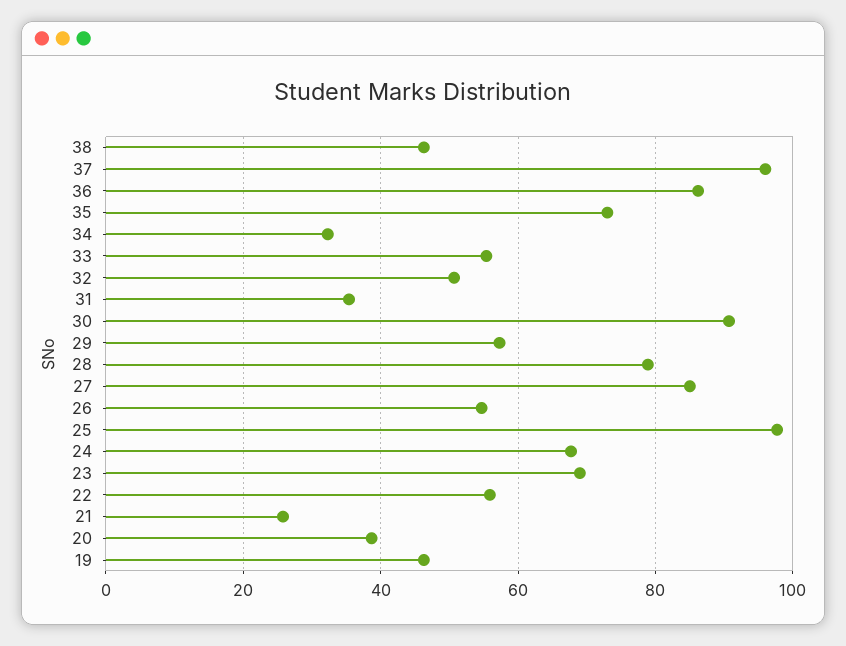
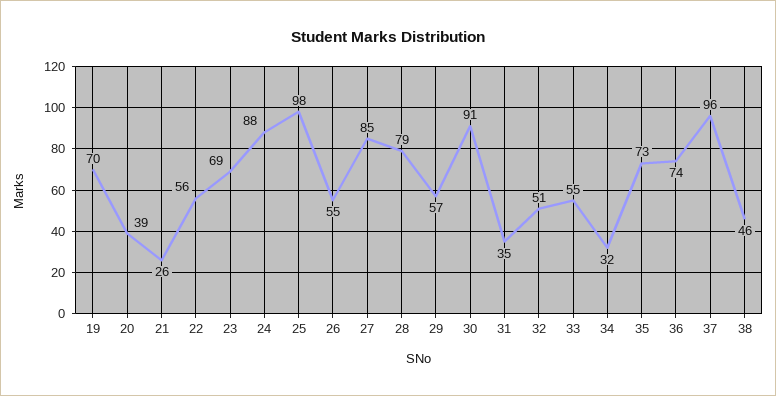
36: 86 -> 74
24: 68 -> 88
19: 46 -> 70

